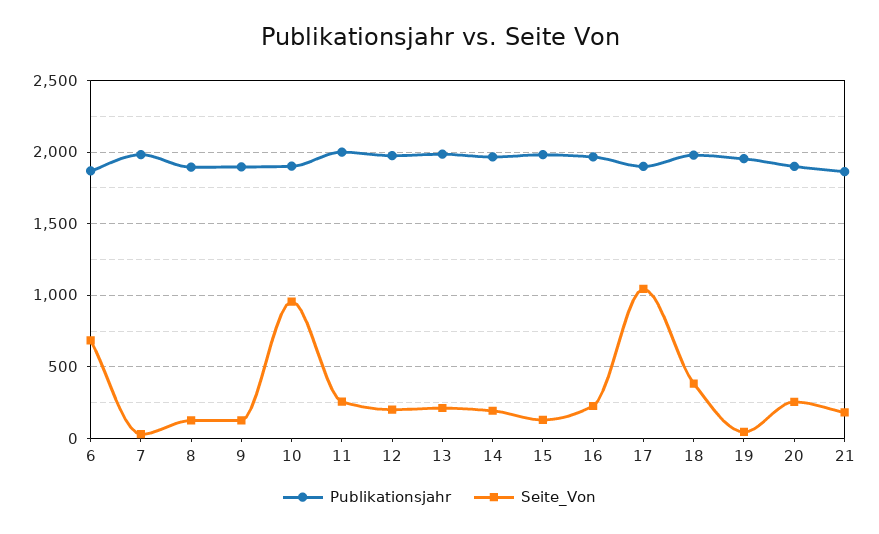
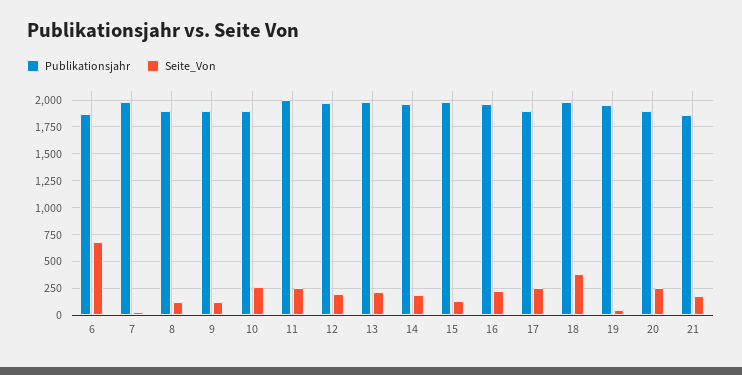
Seite_Von, 10: 950 -> 250
Seite_Von, 17: 1050 -> 250

